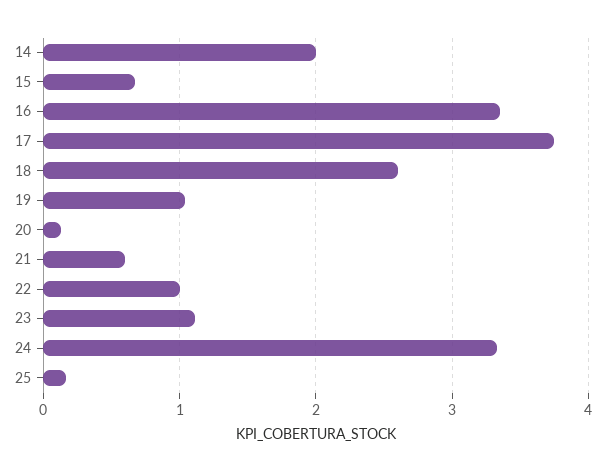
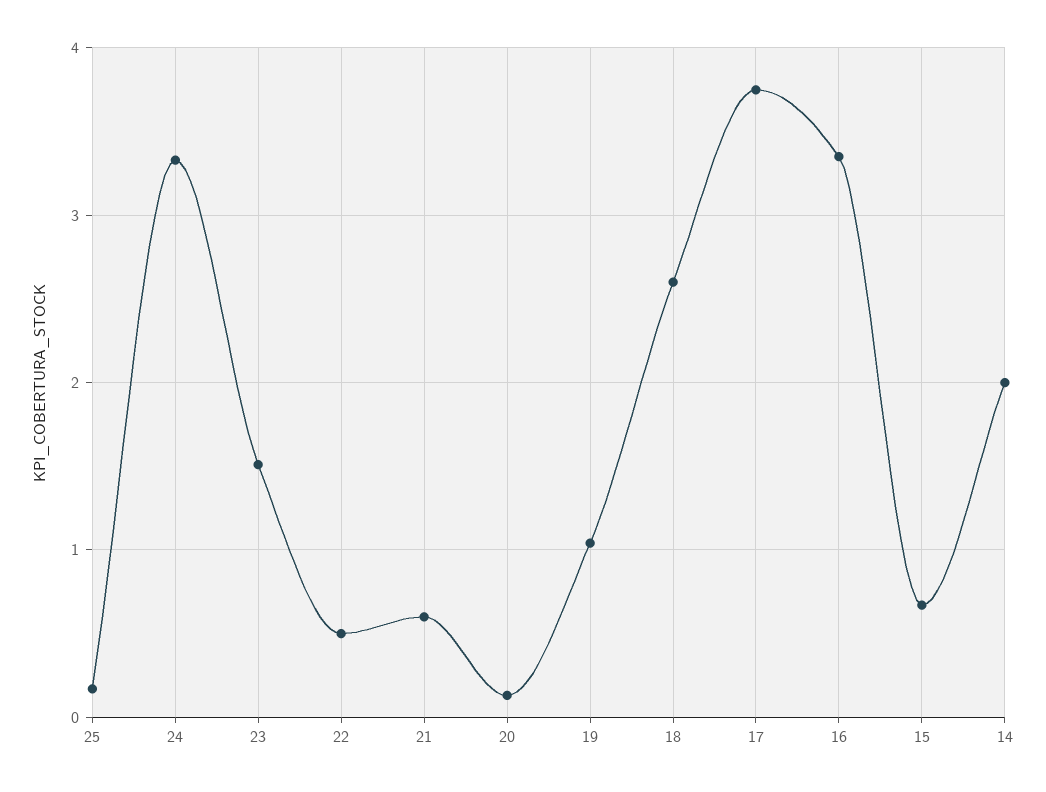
22: 1 -> 0.5
23: 1.1 -> 1.5

